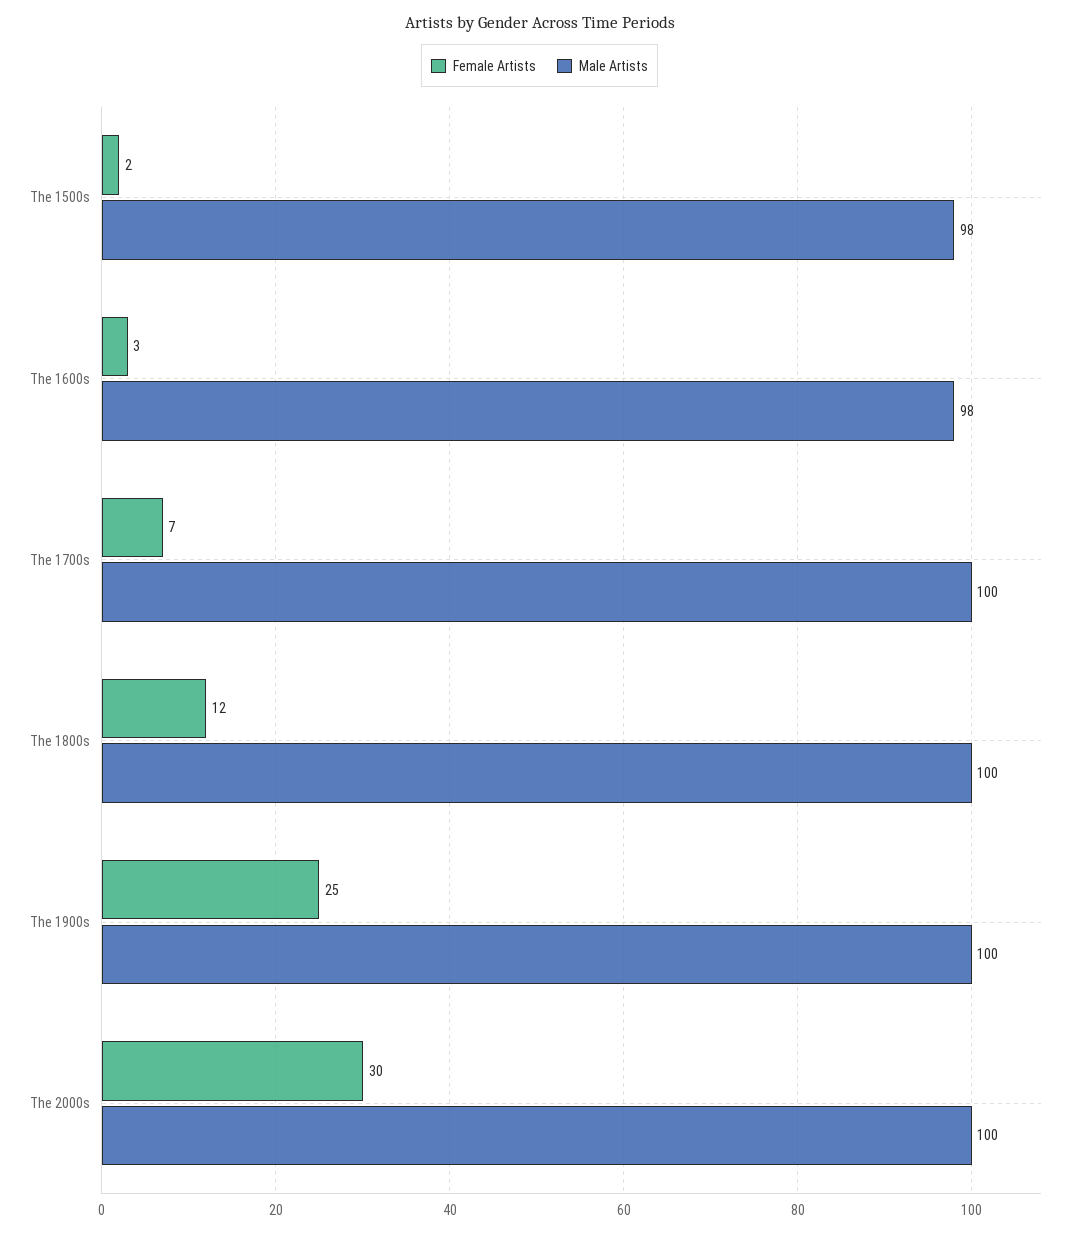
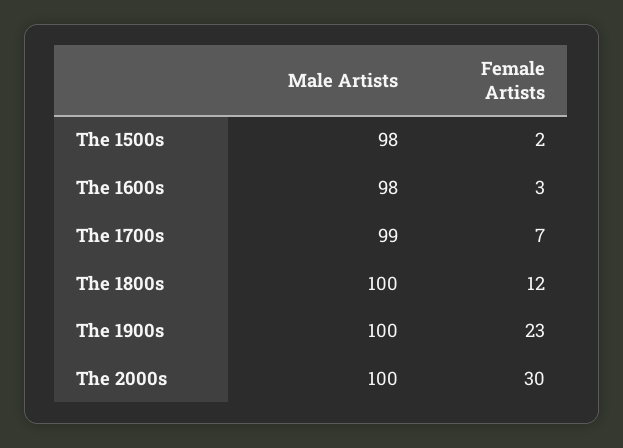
Male Artists, The 1700s: 100 -> 99
Female Artists, The 1900s: 25 -> 23

